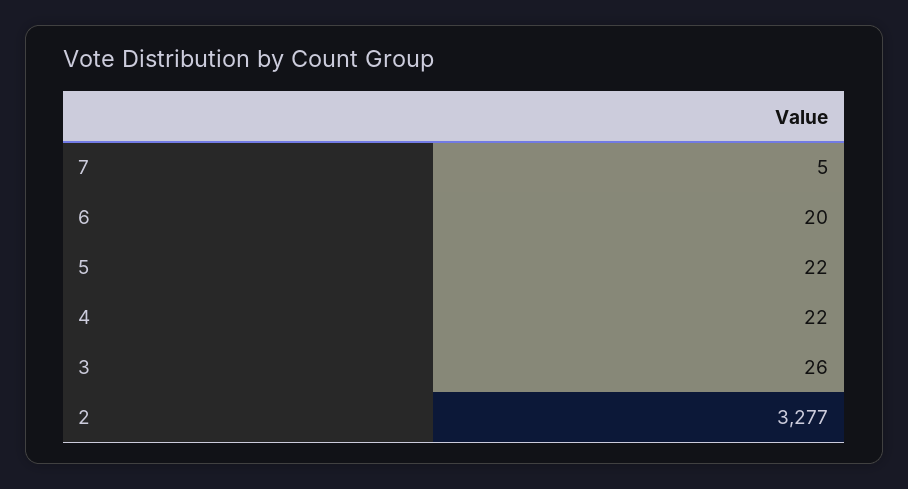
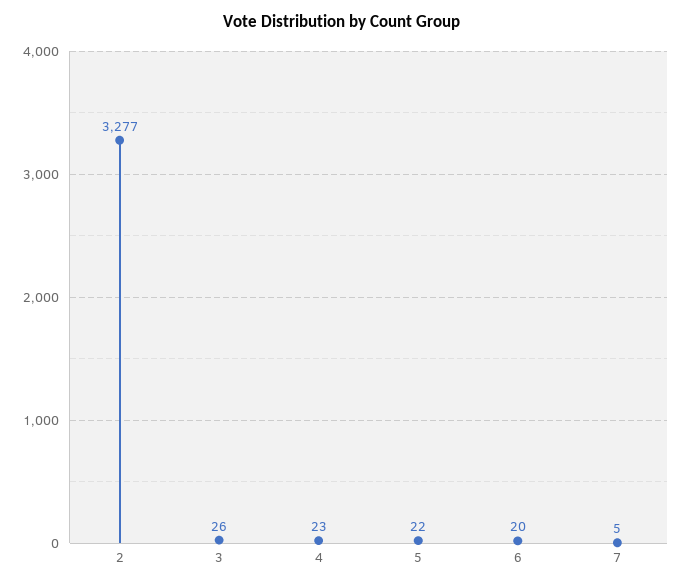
4: 22 -> 23

